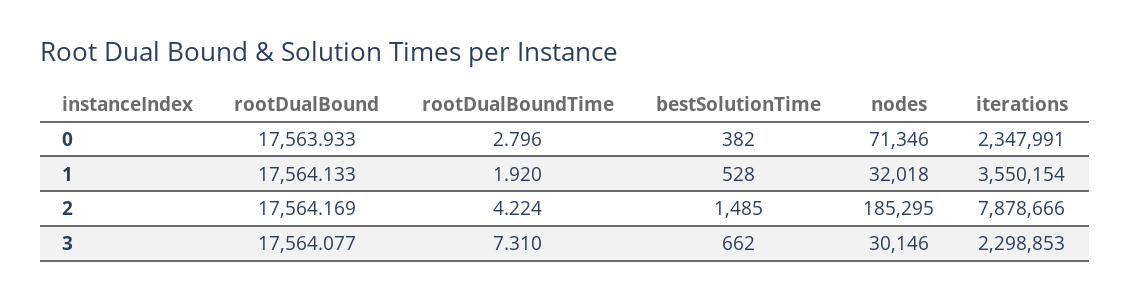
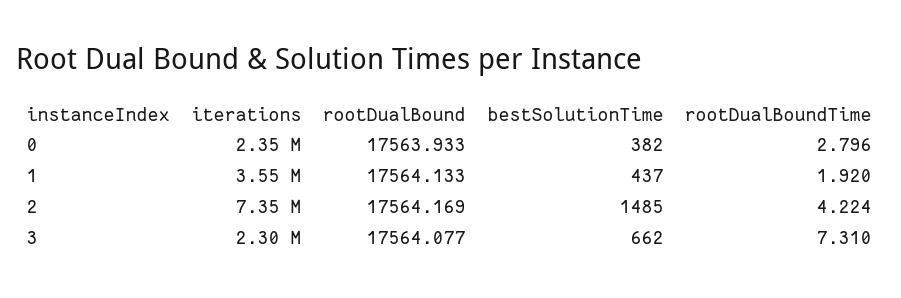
nodes, 0: 71346 -> none
bestSolutionTime, 1: 528 -> 437
nodes, 1: 32018 -> none
nodes, 2: 185295 -> none
iterations, 2: 7878666 -> 7350000
nodes, 3: 30146 -> none

